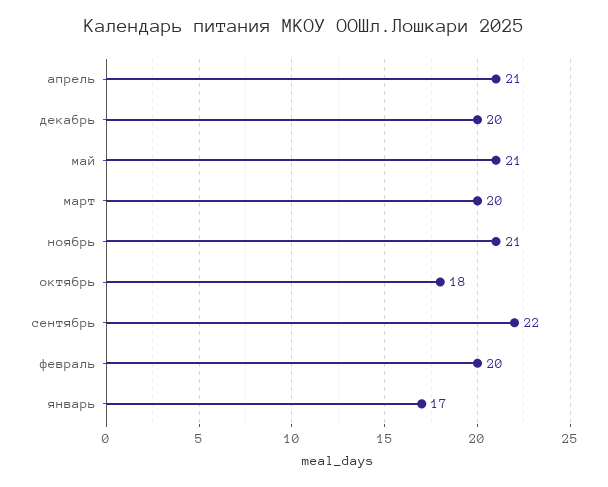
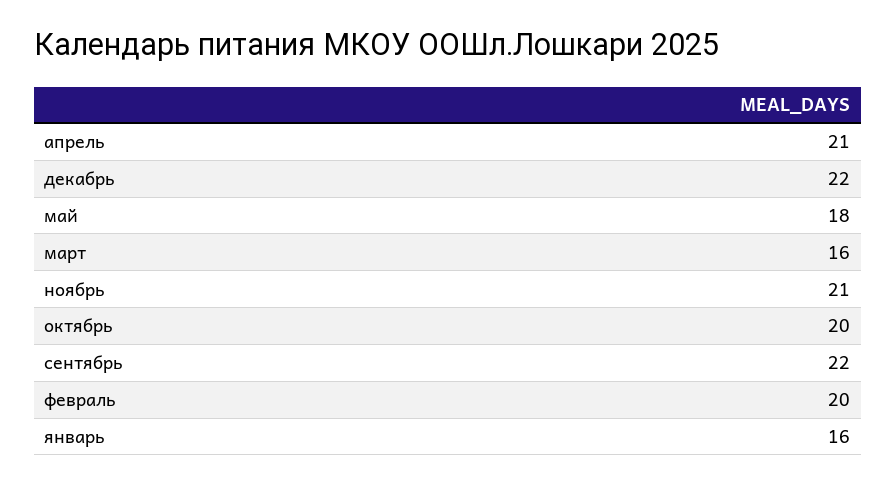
декабрь: 20 -> 22
май: 21 -> 18
март: 20 -> 16
октябрь: 18 -> 20
январь: 17 -> 16

